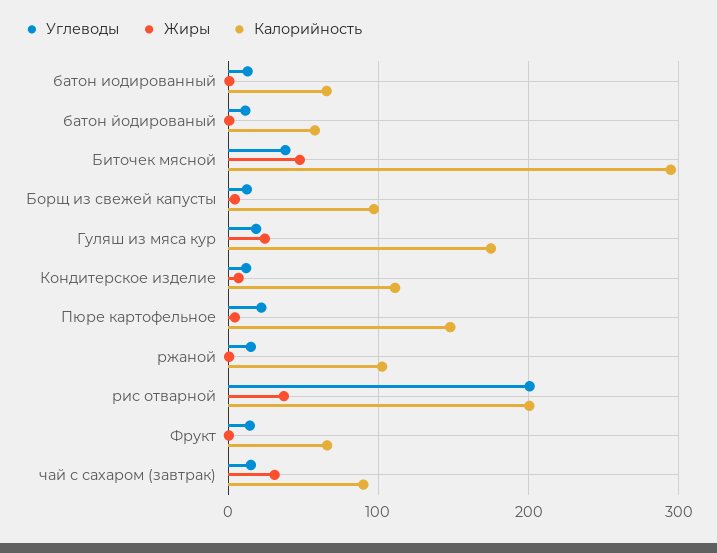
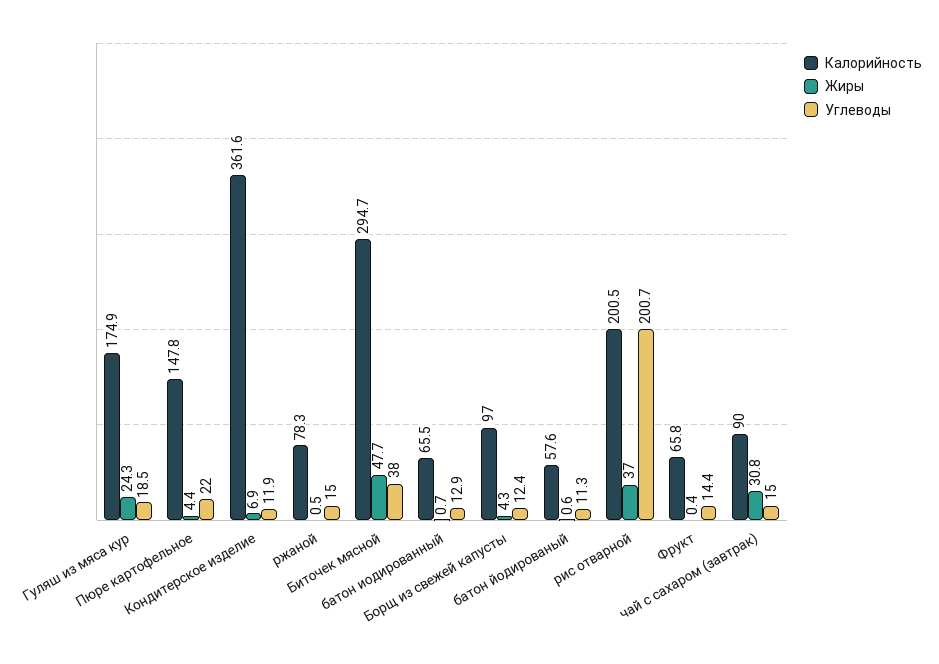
Калорийность, Кондитерское изделие: 110 -> 361.6
Калорийность, ржаной: 100 -> 78.3

